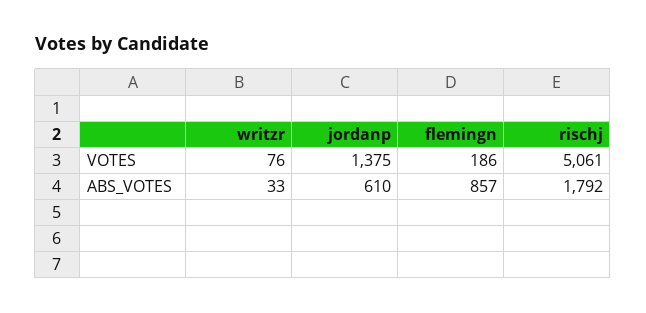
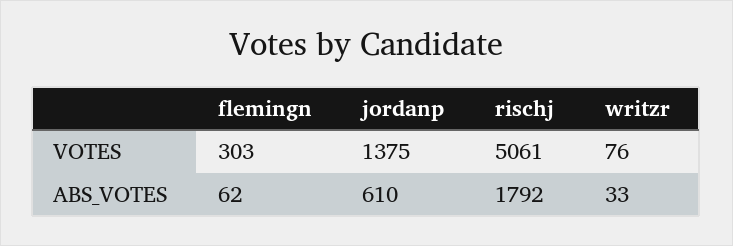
flemingn, VOTES: 186 -> 303
flemingn, ABS_VOTES: 857 -> 62

